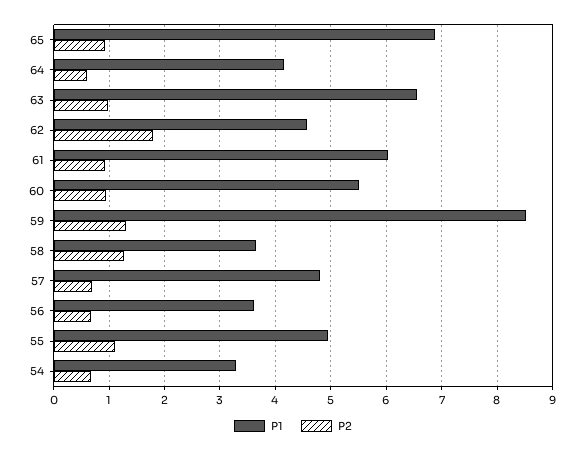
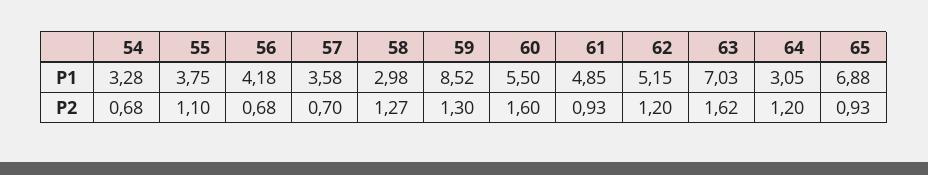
P1, 64: 4.2 -> 3.05
P2, 64: 0.6 -> 1.2
P1, 63: 6.6 -> 7.03
P2, 63: 1 -> 1.62
P1, 62: 4.6 -> 5.15
P2, 62: 1.8 -> 1.2
P1, 61: 6 -> 4.85
P2, 60: 1 -> 1.6
P1, 58: 3.6 -> 2.98
P1, 57: 4.8 -> 3.58
P1, 56: 3.6 -> 4.18
P1, 55: 5 -> 3.75

